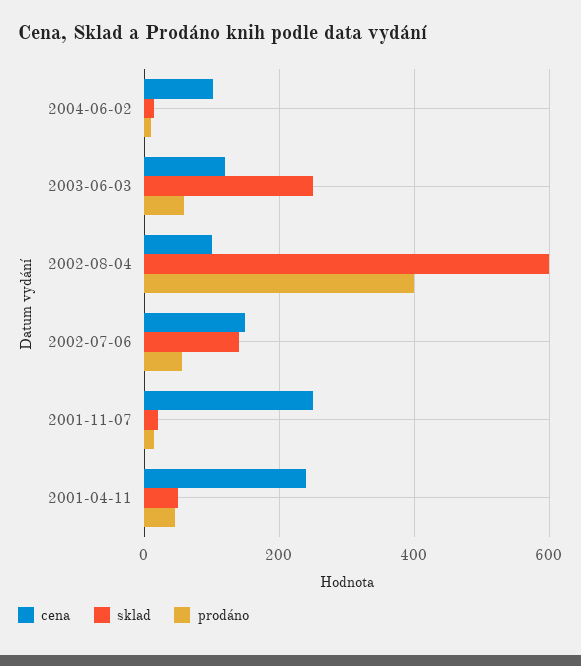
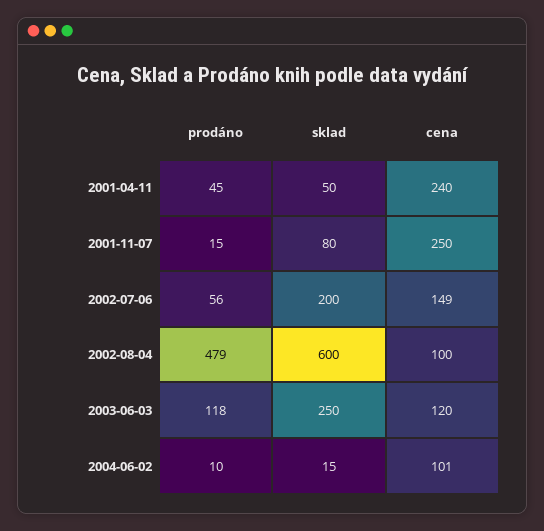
prodáno, 2003-06-03: 60 -> 118
prodáno, 2002-08-04: 400 -> 479
sklad, 2002-07-06: 140 -> 200
sklad, 2001-11-07: 20 -> 80

